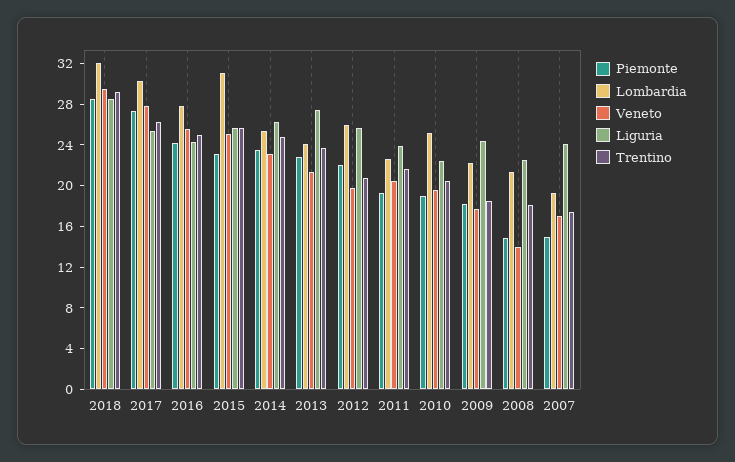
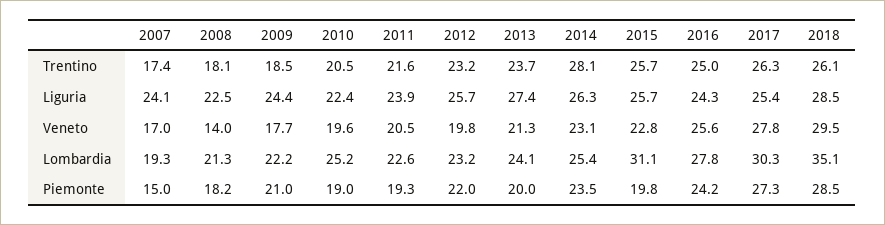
Lombardia, 2018: 32 -> 35.1
Trentino, 2018: 29 -> 26.1
Piemonte, 2015: 23 -> 19.8
Veneto, 2015: 25 -> 22.8
Trentino, 2014: 25 -> 28.1
Piemonte, 2013: 23 -> 20
Lombardia, 2012: 26 -> 23.2
Trentino, 2012: 21 -> 23.2
Piemonte, 2009: 18 -> 21
Piemonte, 2008: 15 -> 18.2

